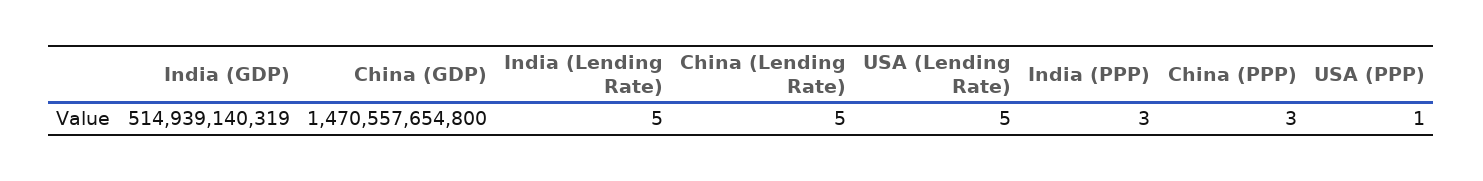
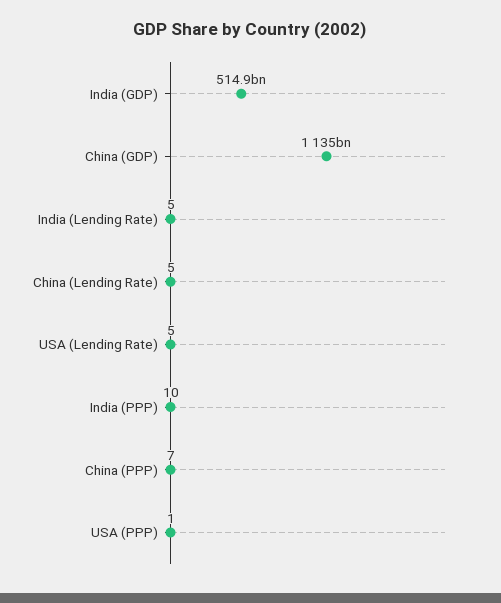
China (GDP): 1470557654800 -> 1135000000000
India (PPP): 3 -> 10
China (PPP): 3 -> 7

